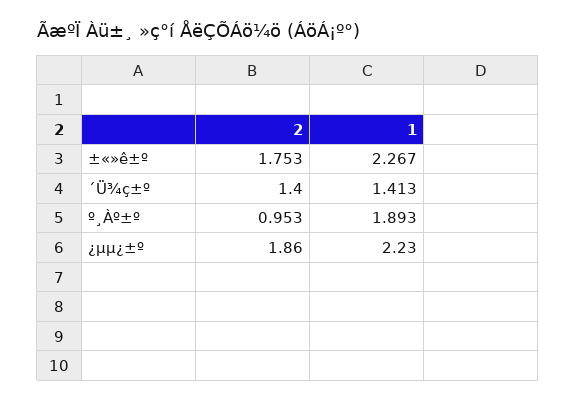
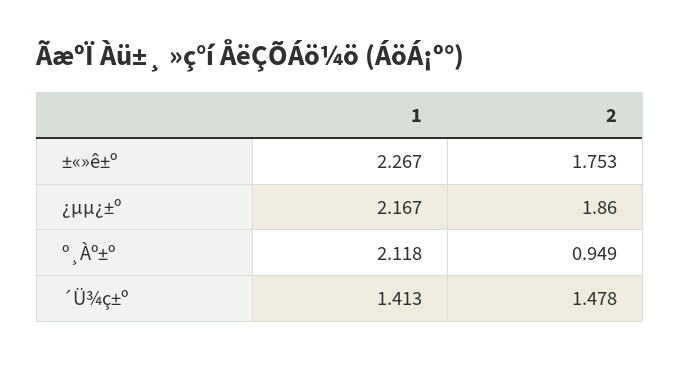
2, ´Ü¾ç±º: 1.4 -> 1.478
2, º¸Àº±º: 0.953 -> 0.949
1, º¸Àº±º: 1.893 -> 2.118
1, ¿µµ¿±º: 2.23 -> 2.167

